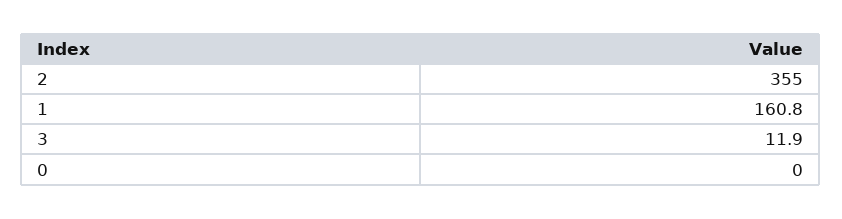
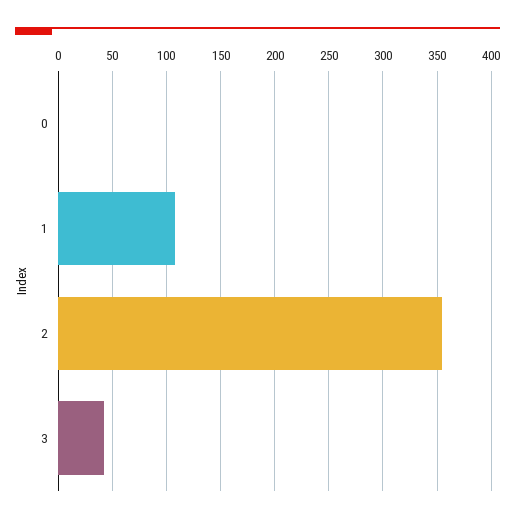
1: 160.8 -> 110
3: 11.9 -> 40

